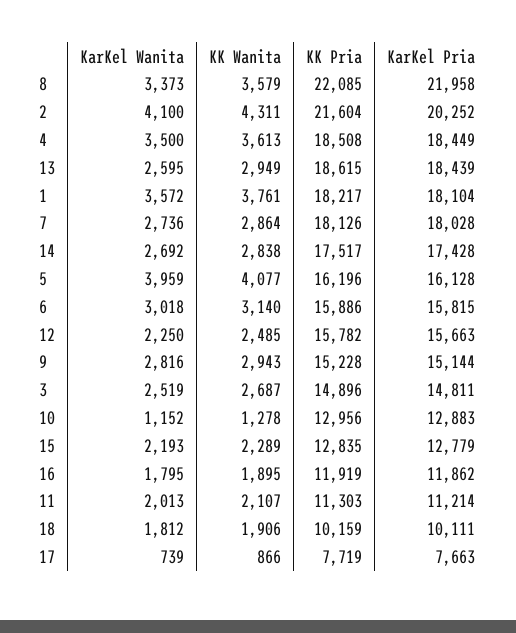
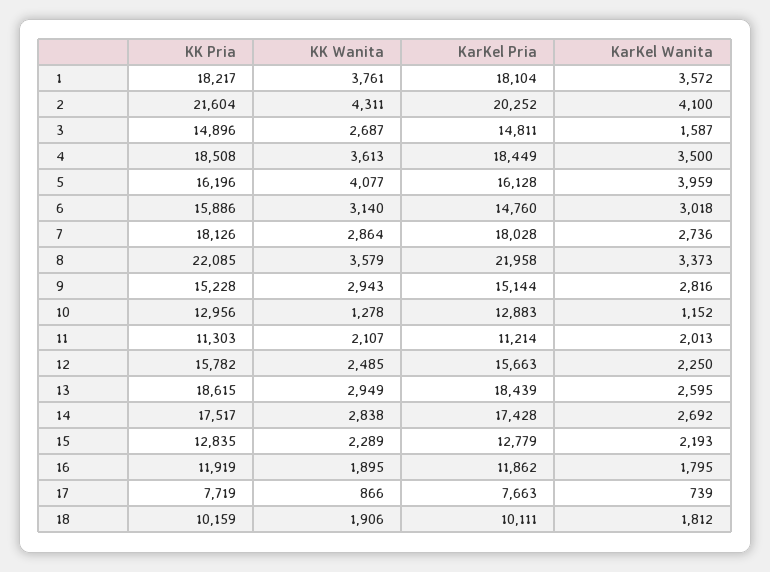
KarKel Pria, 6: 15815 -> 14760
KarKel Wanita, 3: 2519 -> 1587

